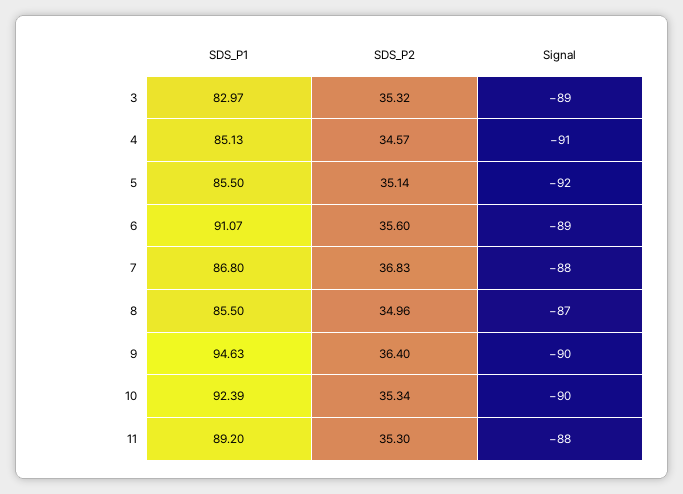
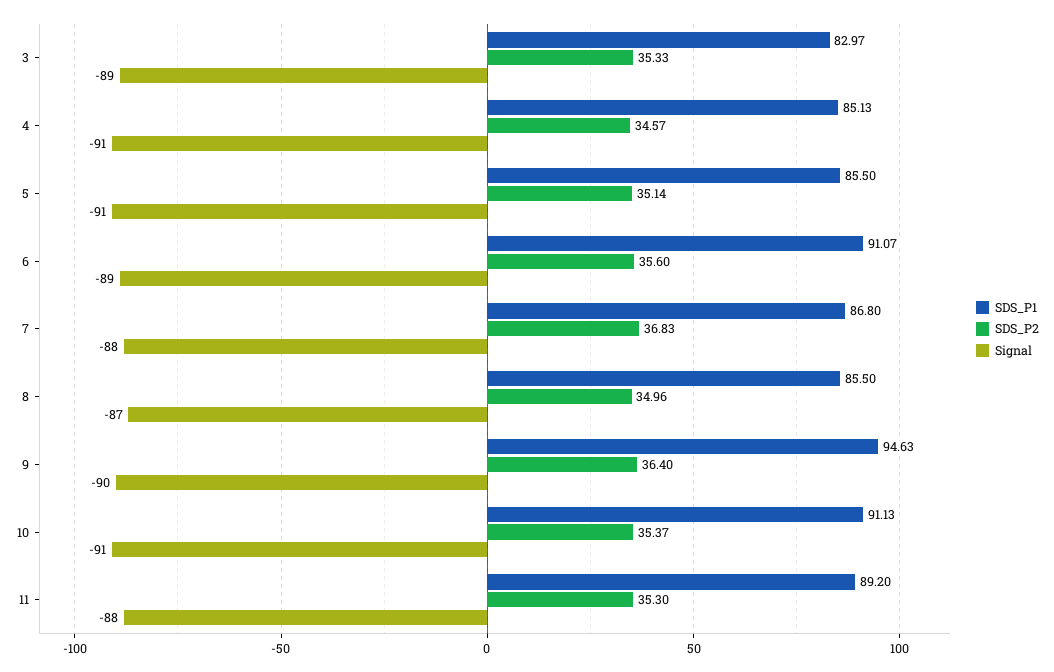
SDS_P2, 3: 35.32 -> 35.33
Signal, 5: -92 -> -91
SDS_P1, 10: 92.39 -> 91.13
SDS_P2, 10: 35.34 -> 35.37
Signal, 10: -90 -> -91

